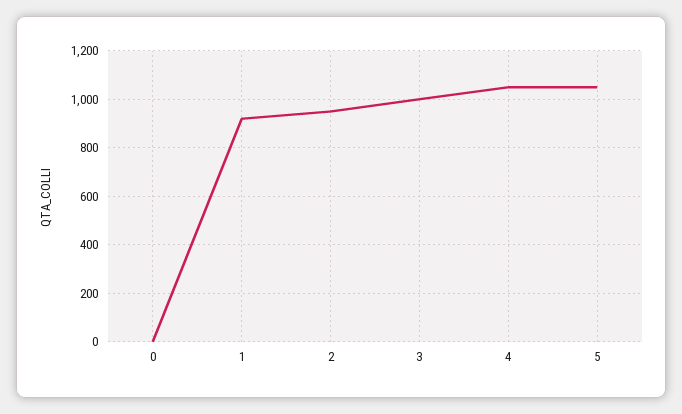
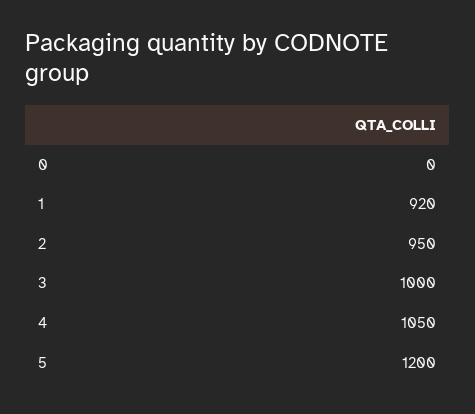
5: 1050 -> 1200

